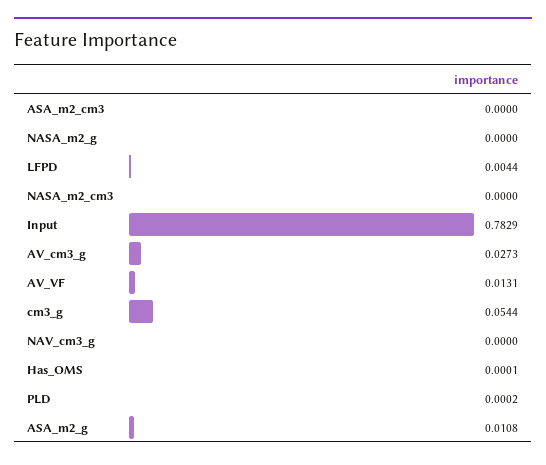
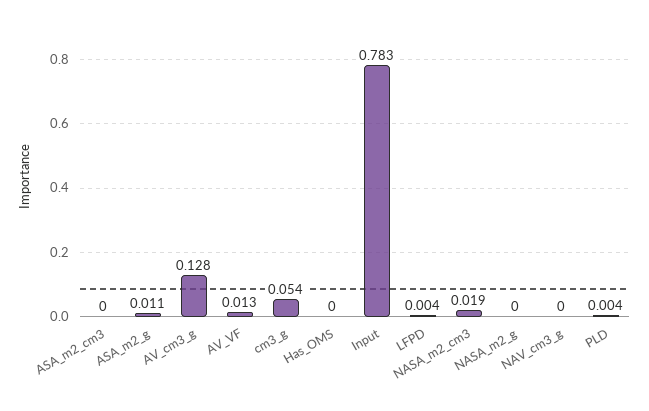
NASA_m2_cm3: 0 -> 0.019
AV_cm3_g: 0.0273 -> 0.128
PLD: 0.0002 -> 0.004

